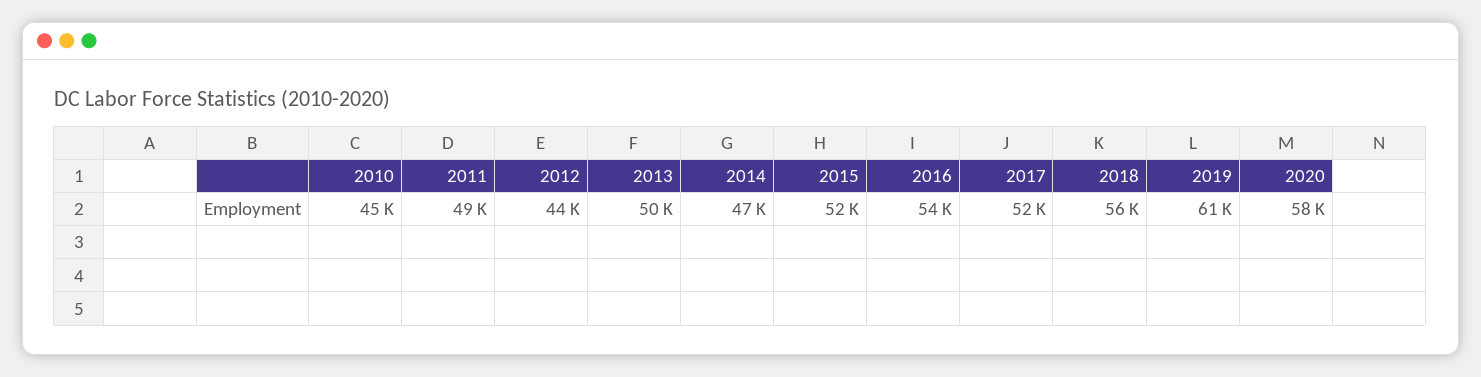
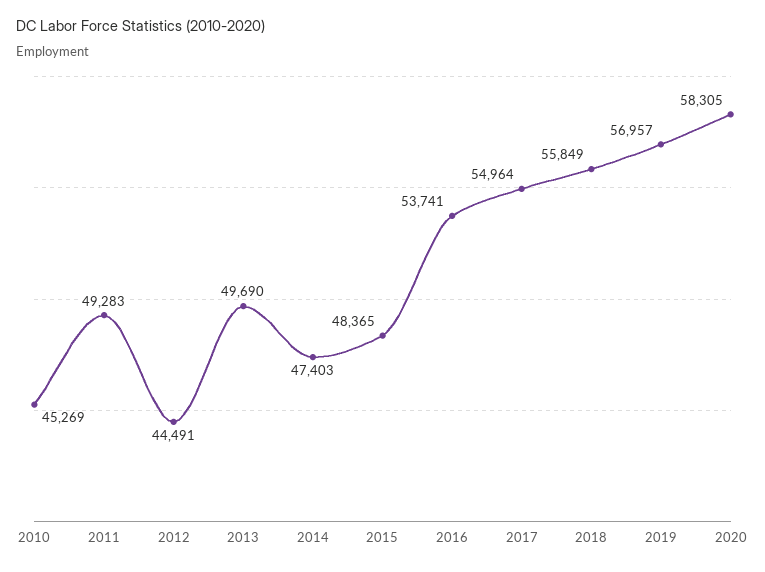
2015: 52000 -> 48365
2017: 52000 -> 54964
2019: 61000 -> 56957

